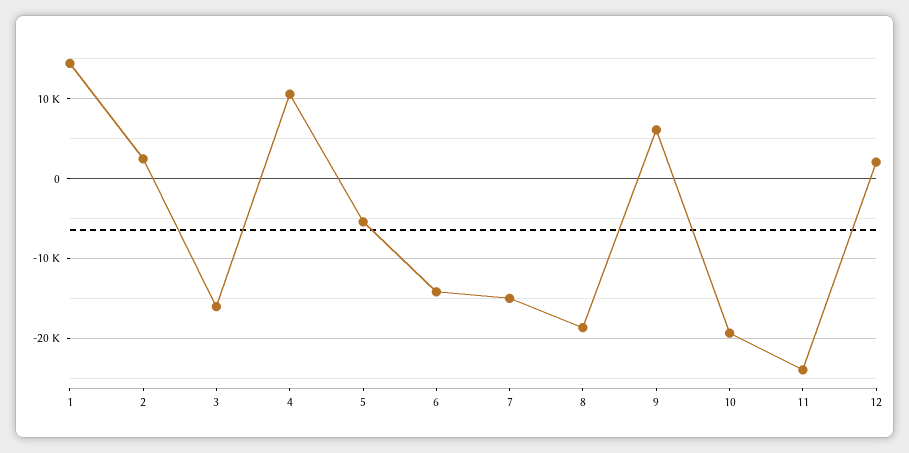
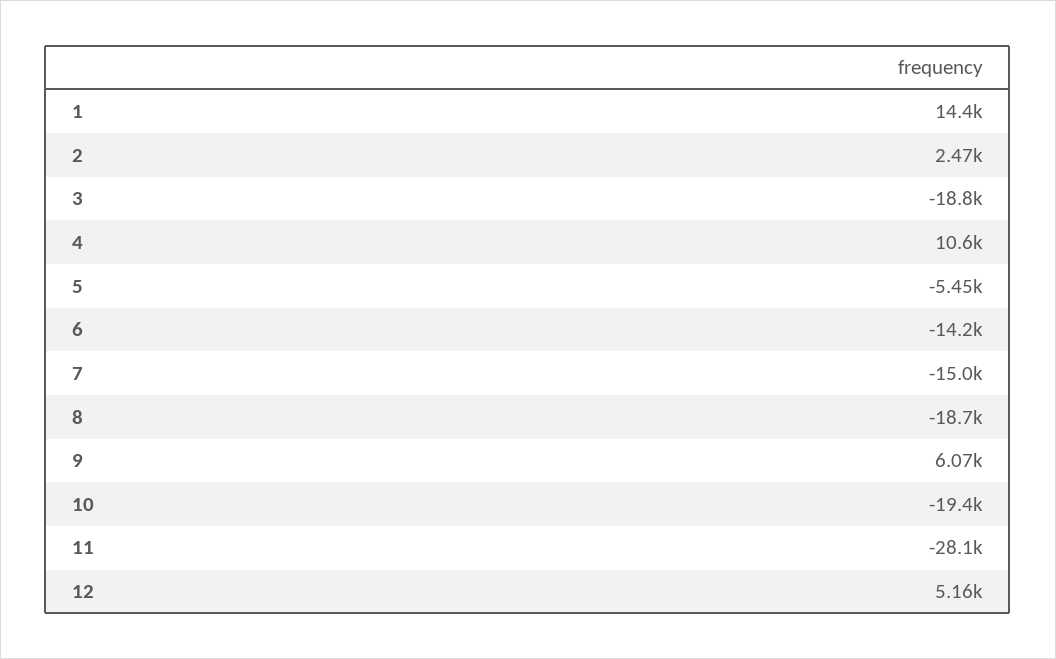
3: -16000 -> -18800
11: -24000 -> -28100
12: 2000 -> 5160

